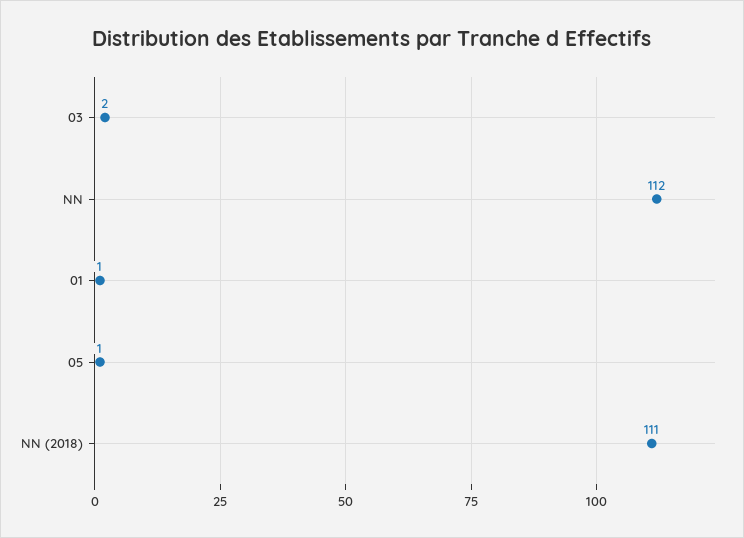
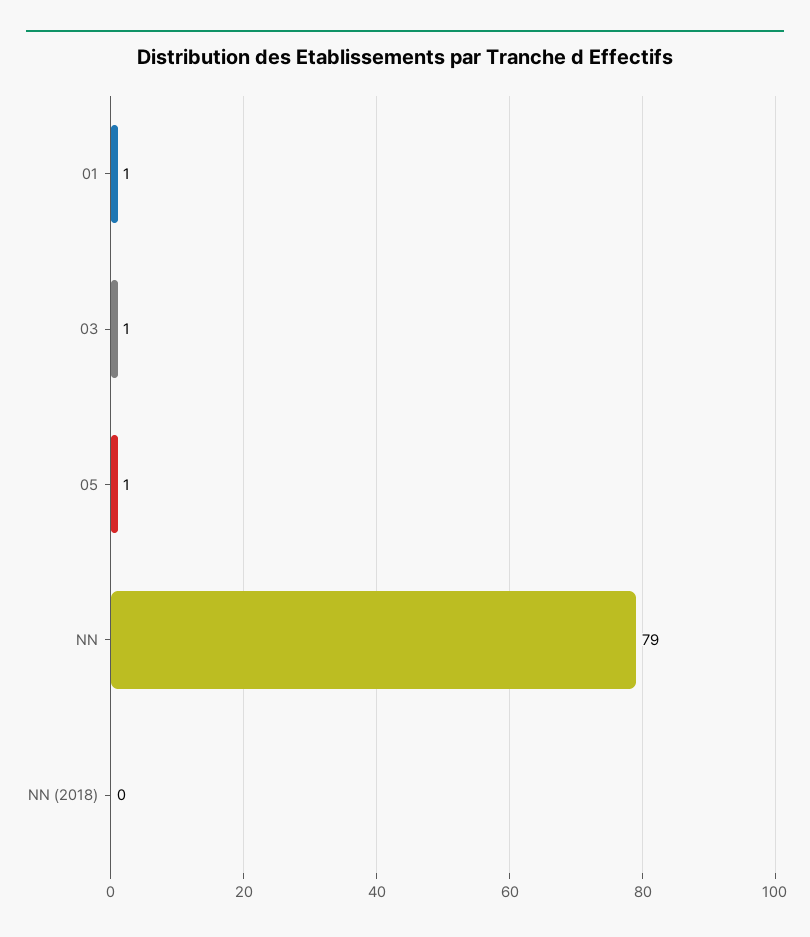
03: 2 -> 1
NN: 112 -> 79
NN (2018): 111 -> 0

